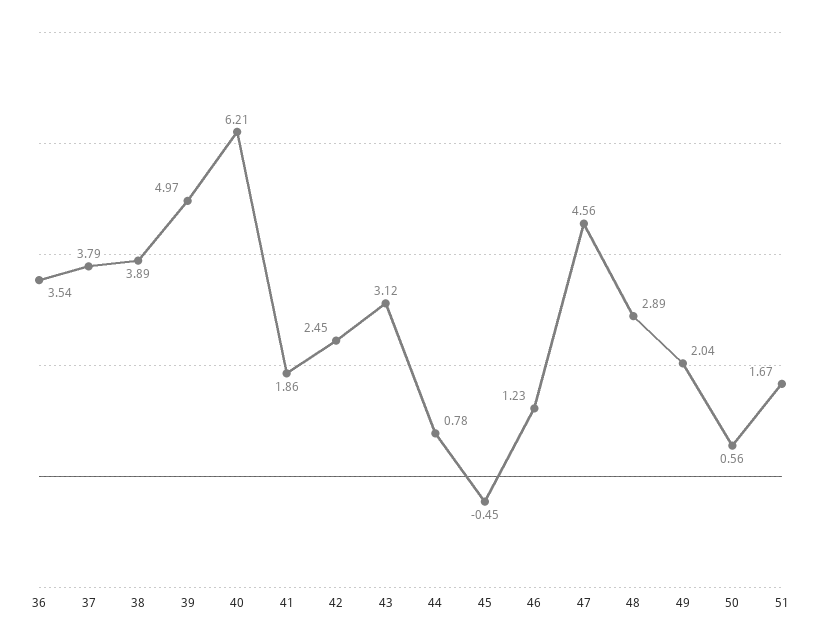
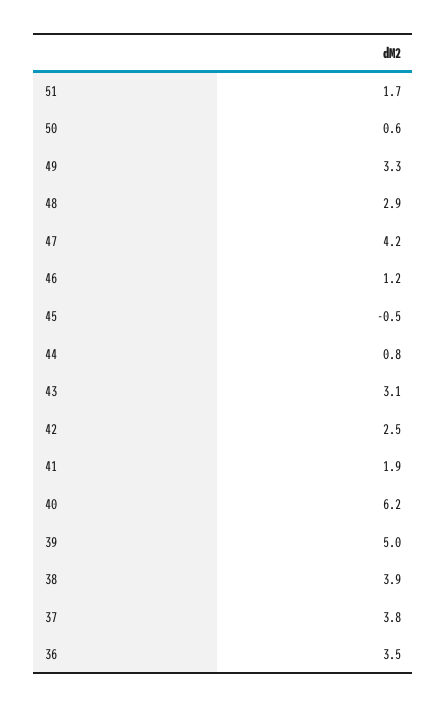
47: 4.56 -> 4.2
49: 2.04 -> 3.3

